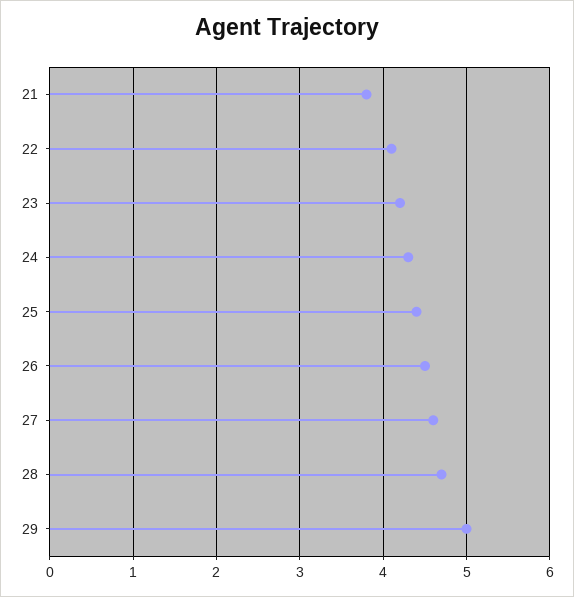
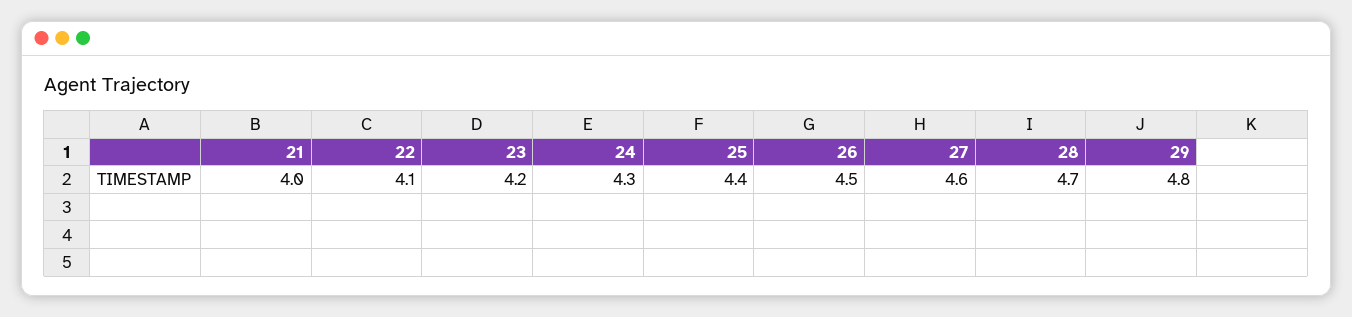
21: 3.8 -> 4
29: 5 -> 4.8

